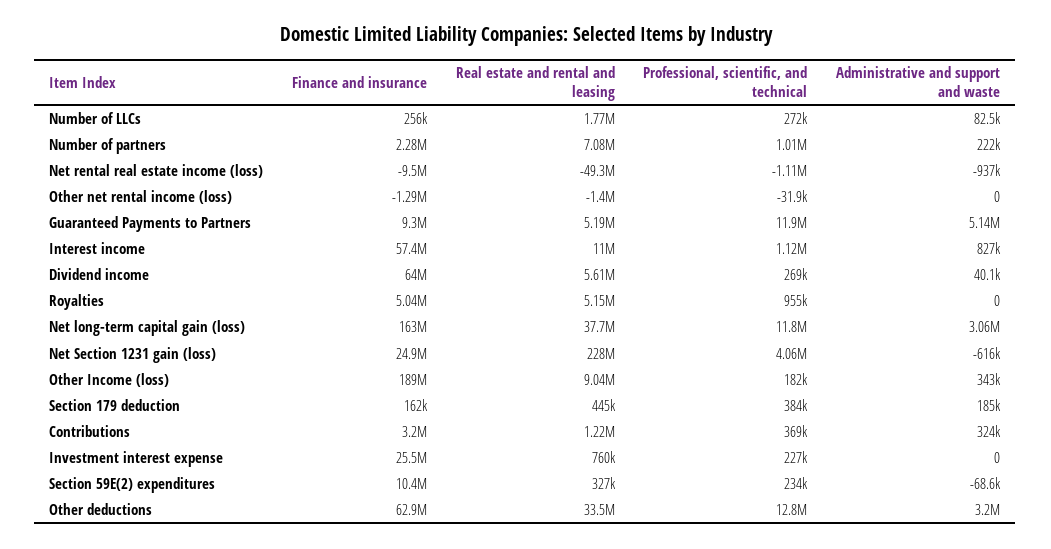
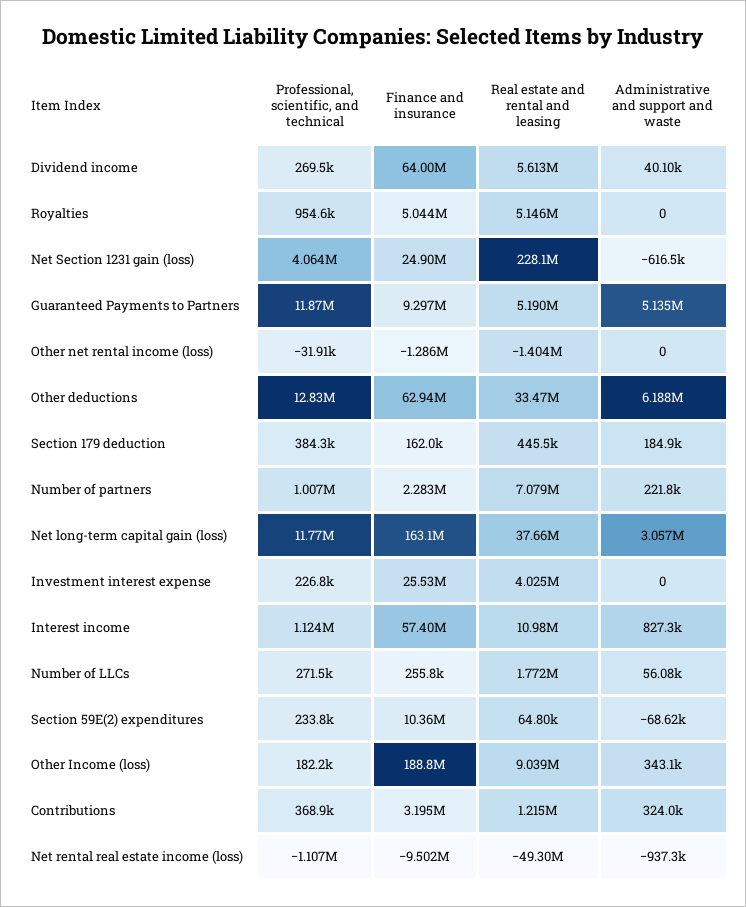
Administrative and support and waste, Number of LLCs: 82500 -> 56080
Real estate and rental and leasing, Investment interest expense: 760000 -> 4025000
Real estate and rental and leasing, Section 59E(2) expenditures: 327000 -> 64800
Administrative and support and waste, Other deductions: 3200000 -> 6188000

